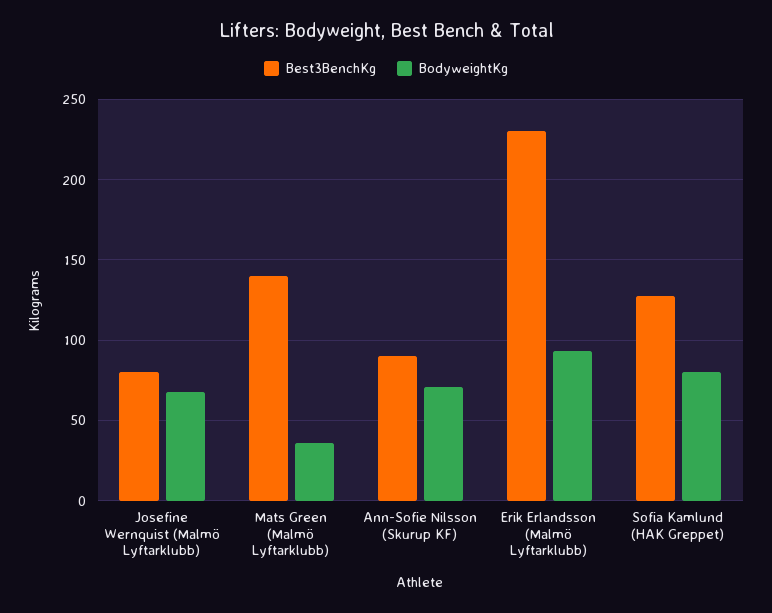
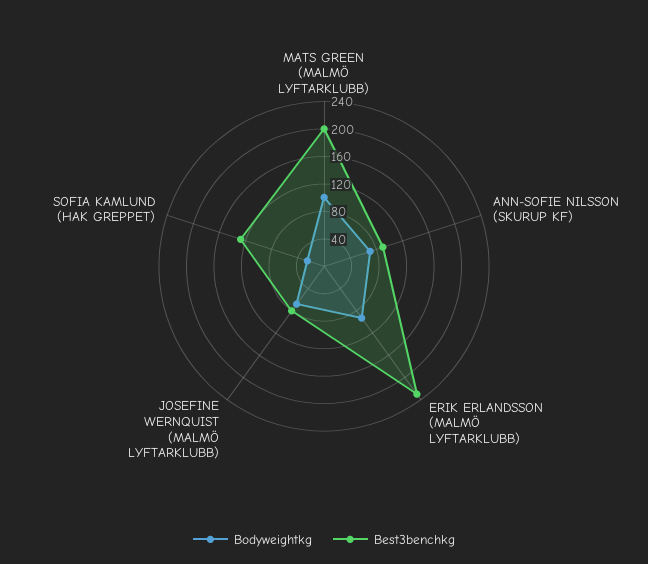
Best3BenchKg, Mats Green (Malmö Lyftarklubb): 140 -> 200
BodyweightKg, Mats Green (Malmö Lyftarklubb): 35 -> 100
BodyweightKg, Sofia Kamlund (HAK Greppet): 80 -> 20

